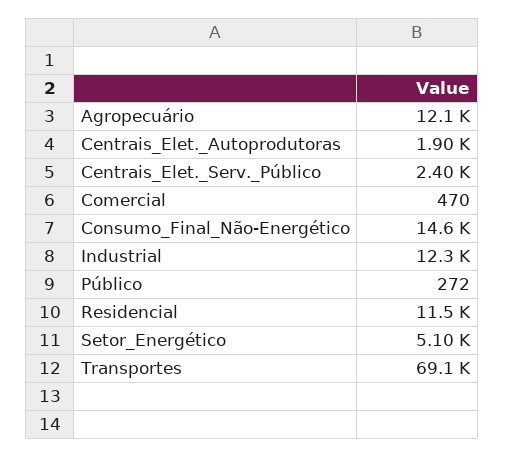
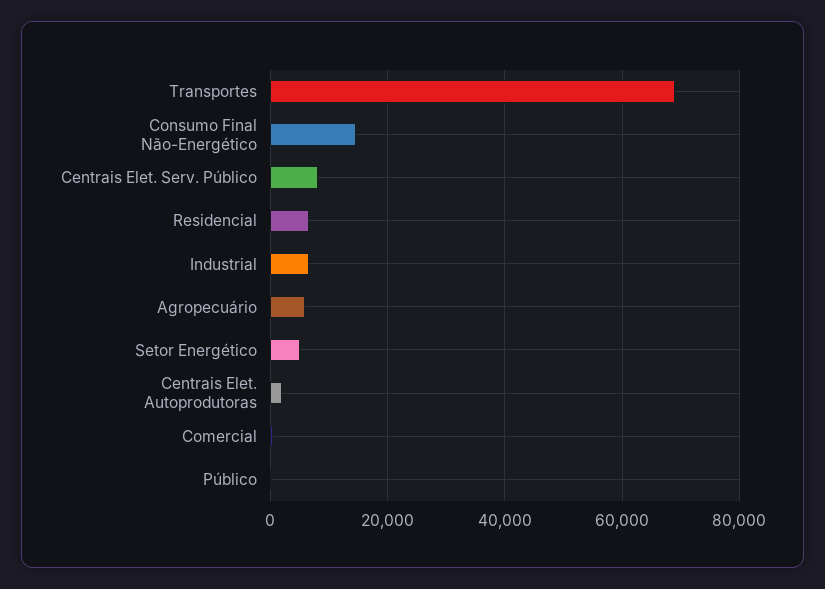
Agropecuário: 12100 -> 6000
Centrais_Elet._Serv._Público: 2400 -> 8000
Industrial: 12300 -> 6000
Residencial: 11500 -> 6000

